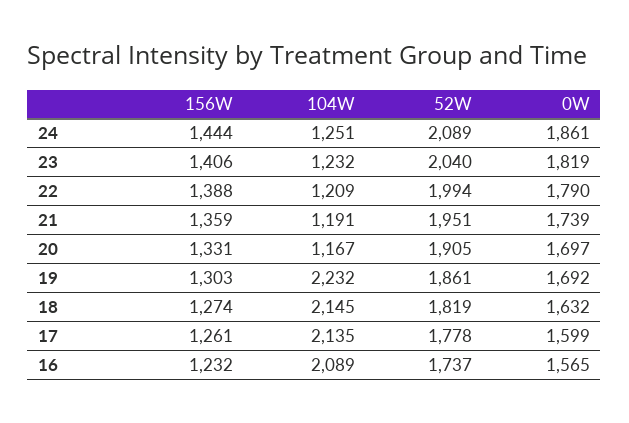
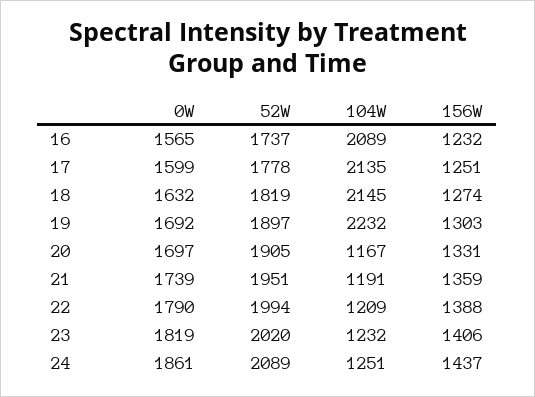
156W, 24: 1444 -> 1437
52W, 23: 2040 -> 2020
52W, 19: 1861 -> 1897
156W, 17: 1261 -> 1251

